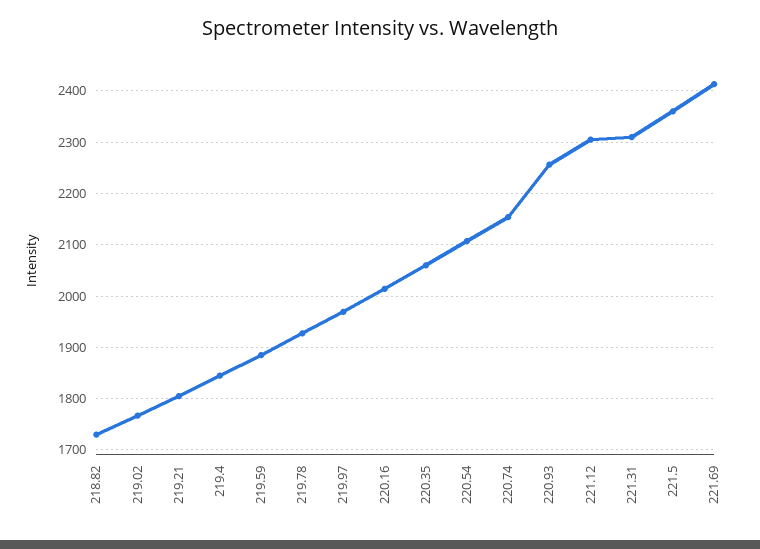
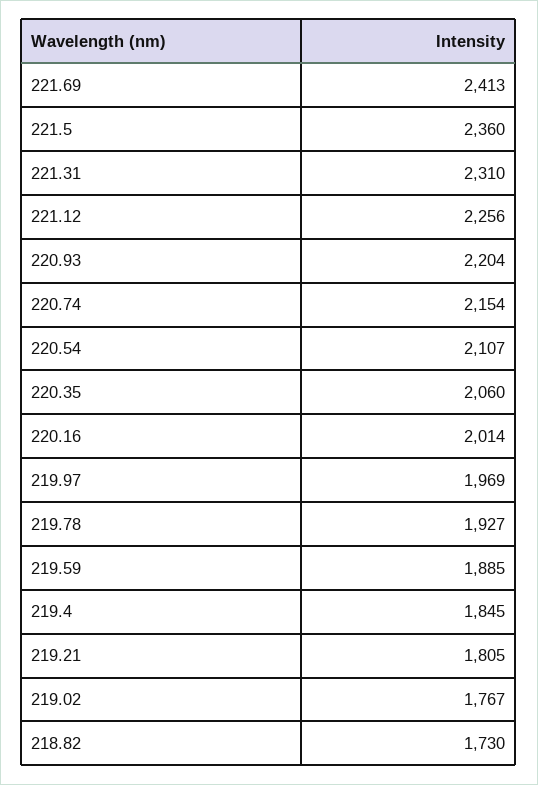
220.93: 2260 -> 2204
221.12: 2300 -> 2256

